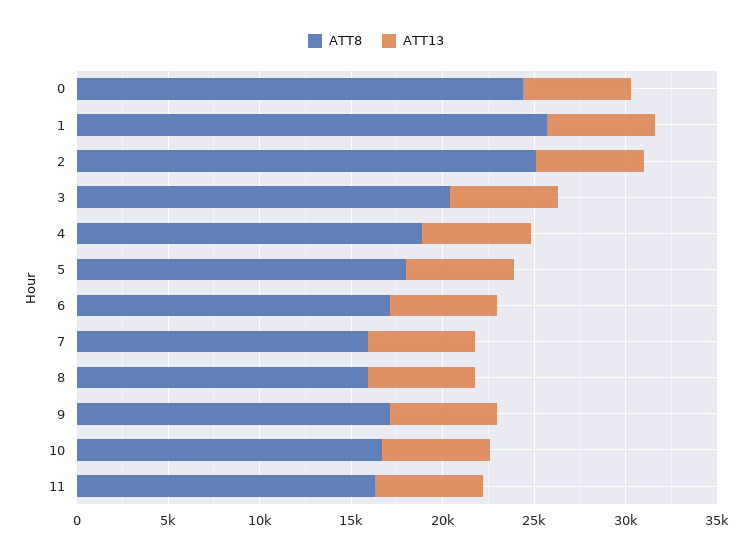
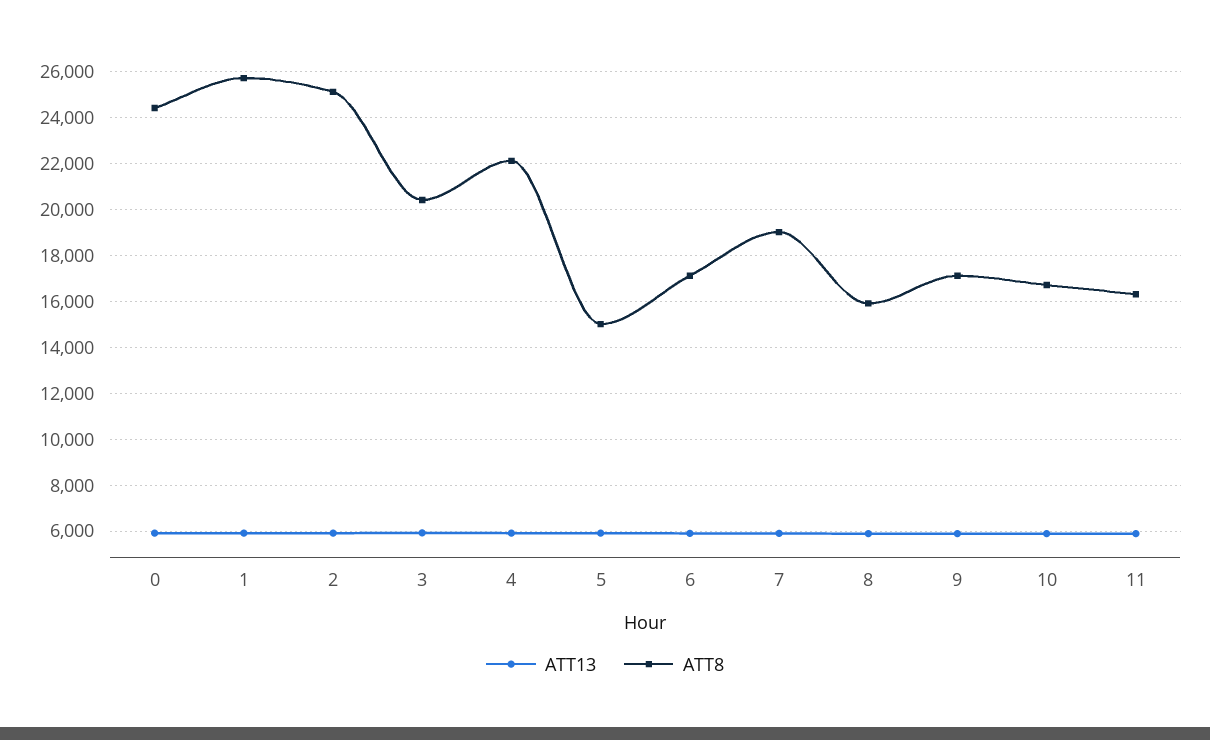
ATT8, 4: 19000 -> 22000
ATT8, 5: 18000 -> 15000
ATT8, 7: 16000 -> 19000

